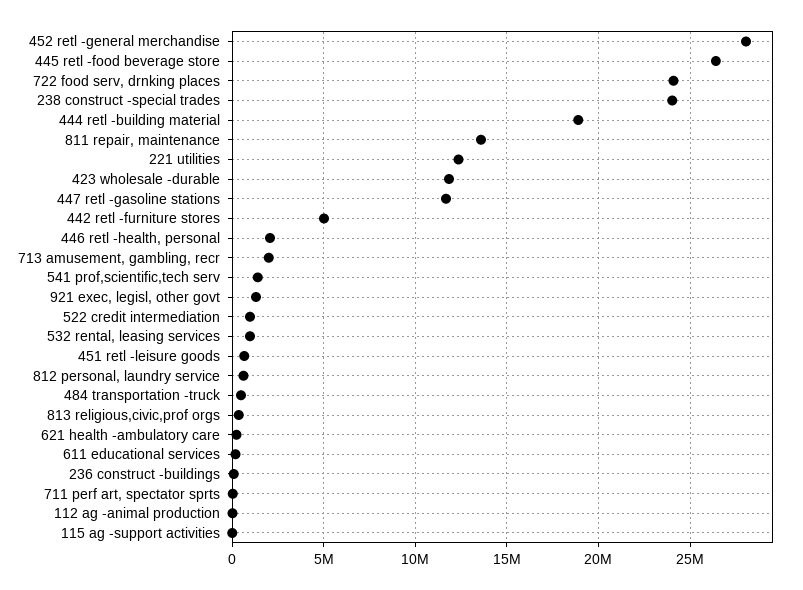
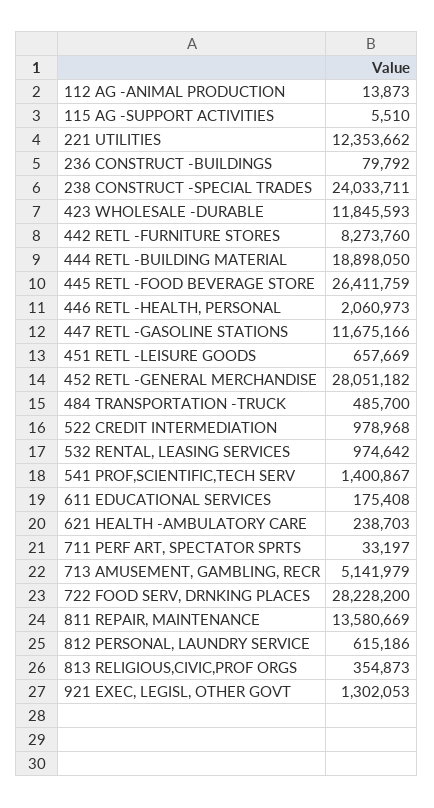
722 food serv, drnking places: 24000000 -> 28228200
442 retl -furniture stores: 5000000 -> 8273760
713 amusement, gambling, recr: 2000000 -> 5141979

